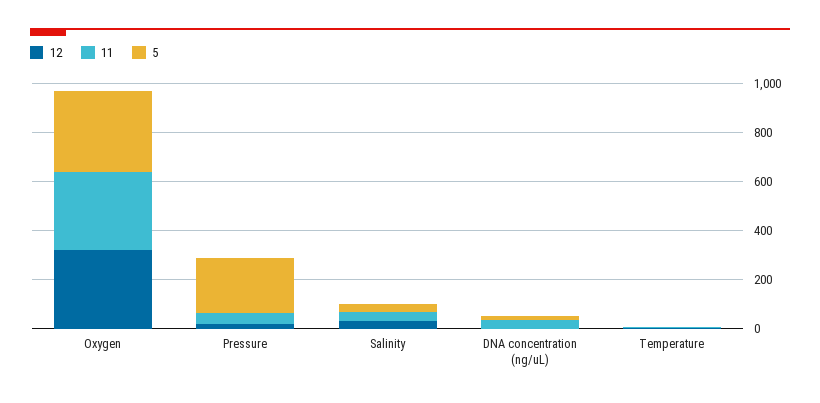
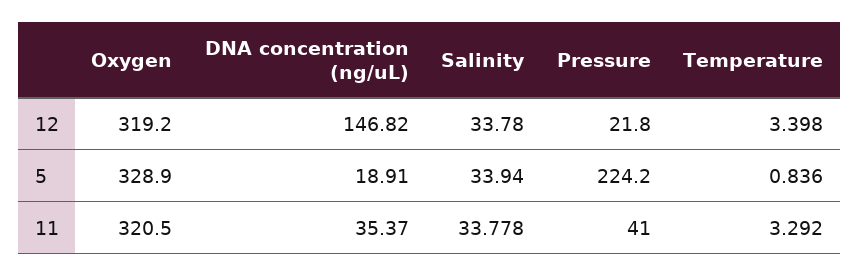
12, DNA concentration (ng/uL): 0 -> 146.82

